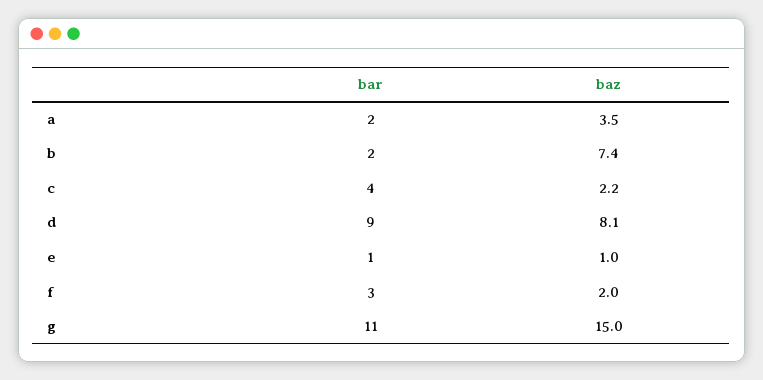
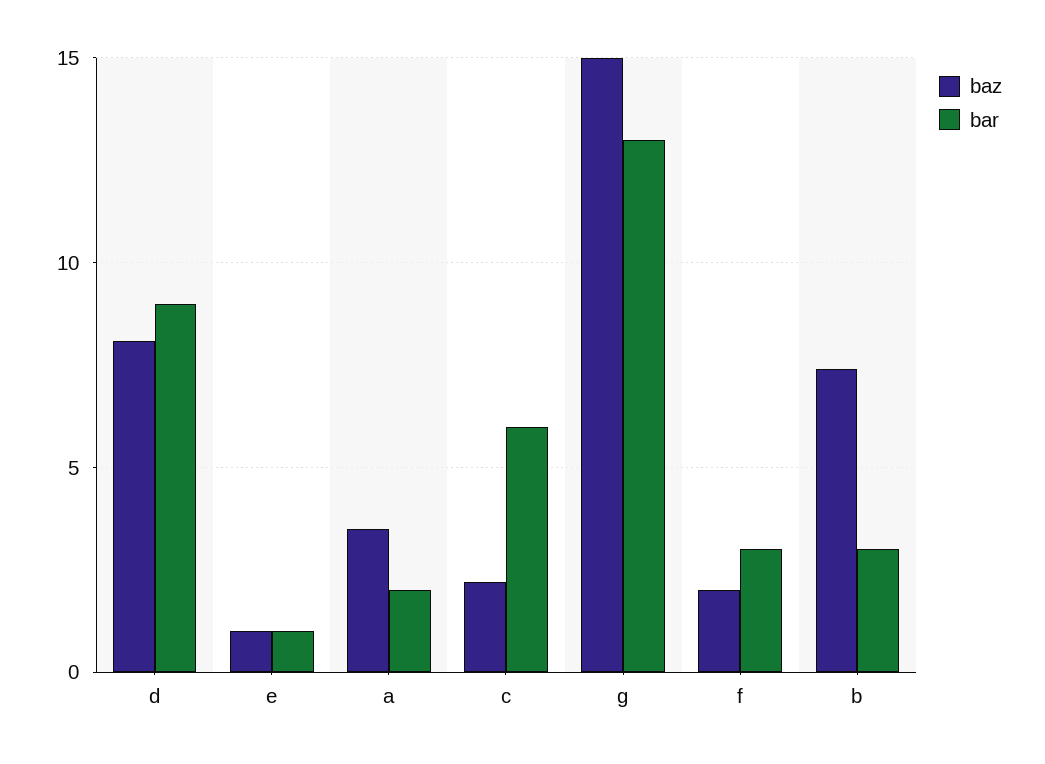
bar, b: 2 -> 3
bar, c: 4 -> 6
bar, g: 11 -> 13

